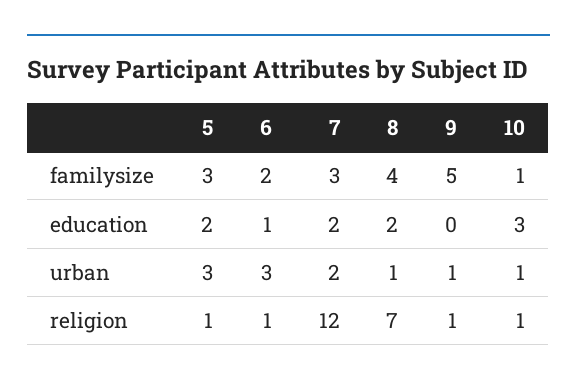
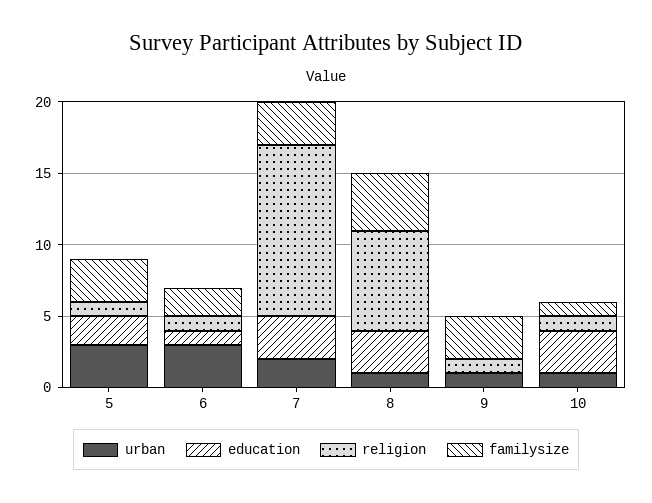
familysize, 9: 5 -> 3
education, 7: 2 -> 3
education, 8: 2 -> 3

